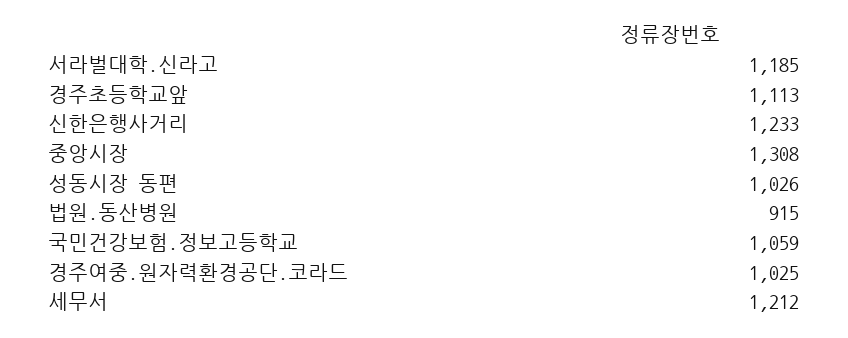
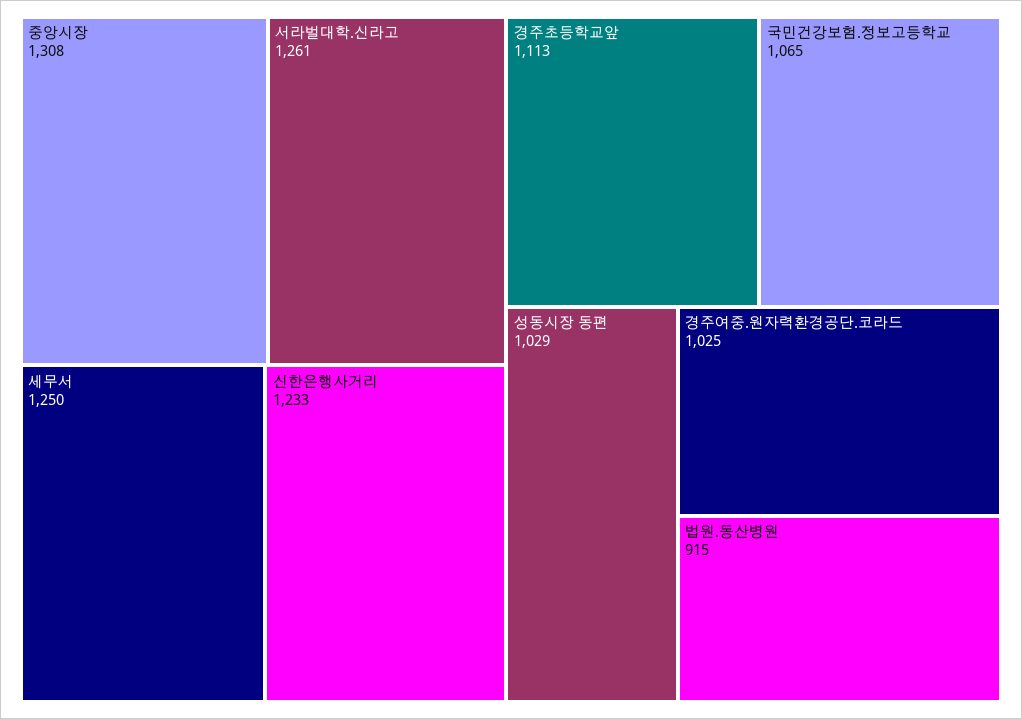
서라벌대학.신라고: 1185 -> 1261
성동시장 동편: 1026 -> 1029
국민건강보험.정보고등학교: 1059 -> 1065
세무서: 1212 -> 1250

